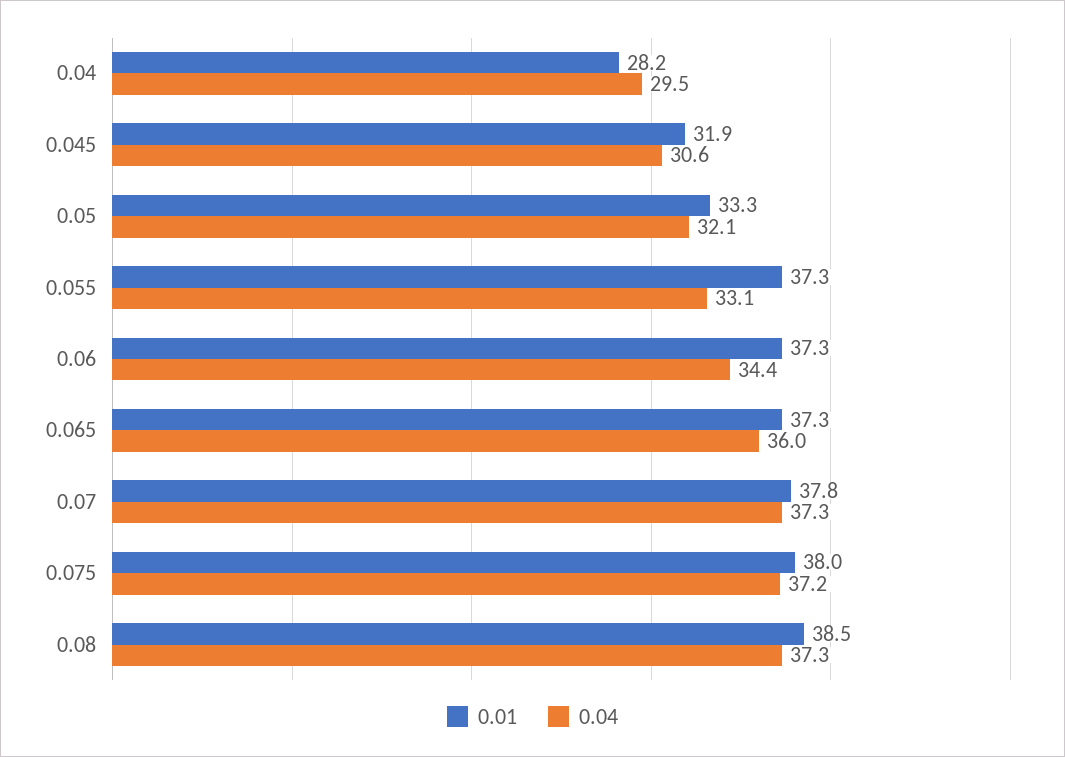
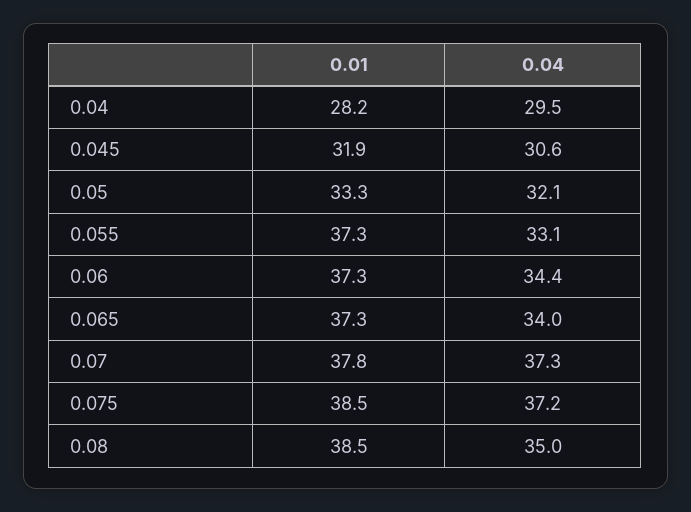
0.04, 0.065: 36 -> 34
0.01, 0.075: 38 -> 38.5
0.04, 0.08: 37.3 -> 35

